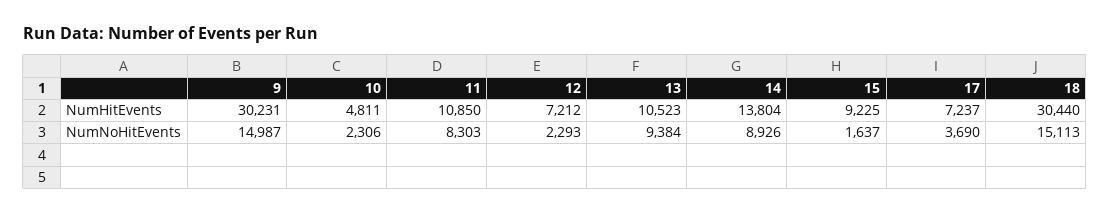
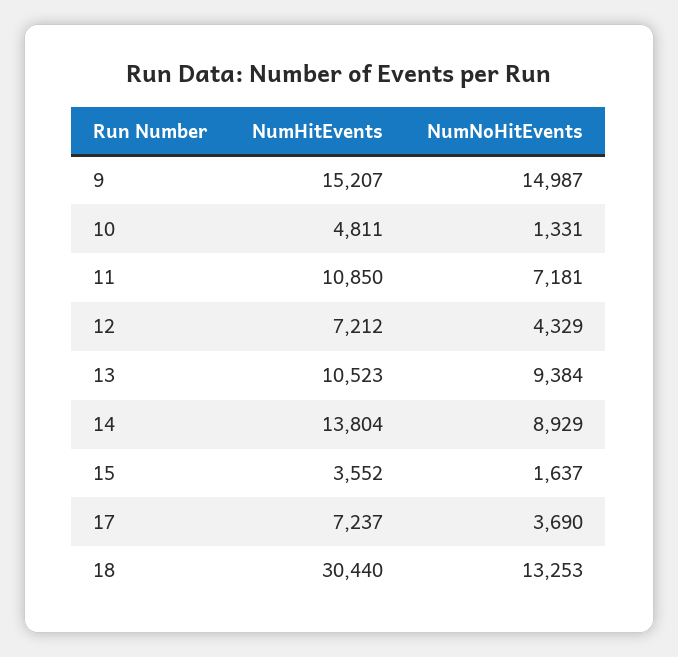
9, NumHitEvents: 30231 -> 15207
15, NumHitEvents: 9225 -> 3552
10, NumNoHitEvents: 2306 -> 1331
11, NumNoHitEvents: 8303 -> 7181
12, NumNoHitEvents: 2293 -> 4329
14, NumNoHitEvents: 8926 -> 8929
18, NumNoHitEvents: 15113 -> 13253

